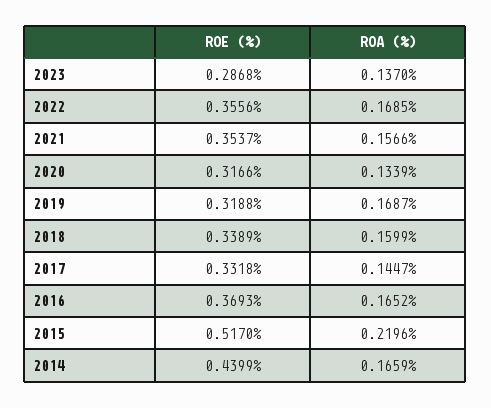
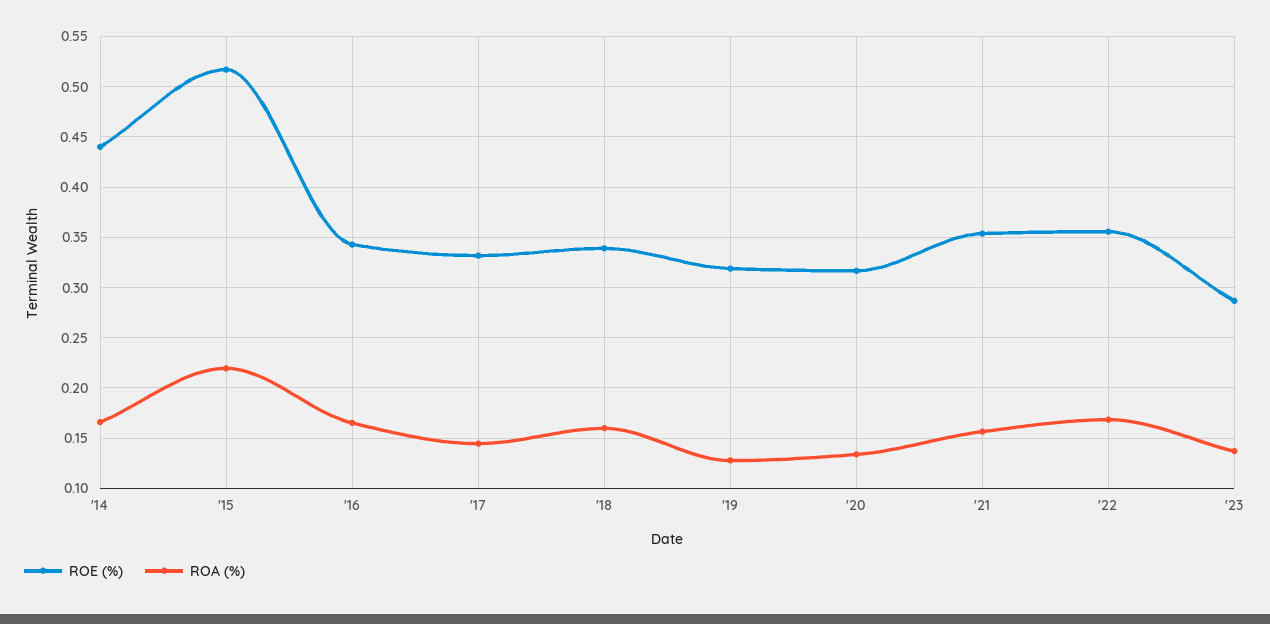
ROA (%), 2019: 0.1687 -> 0.13
ROE (%), 2016: 0.3693 -> 0.34

